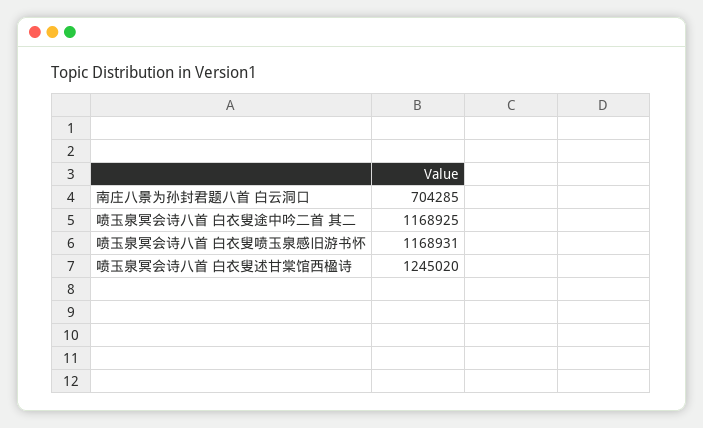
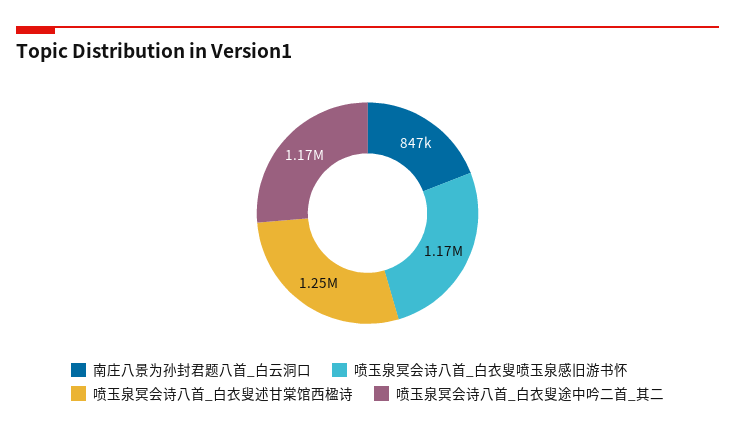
南庄八景为孙封君题八首 白云洞口: 704285 -> 847000

